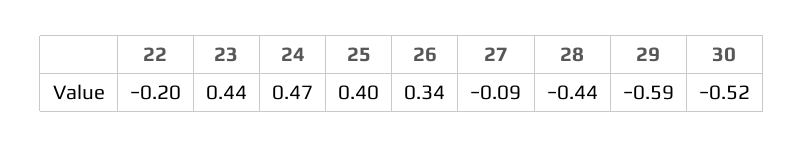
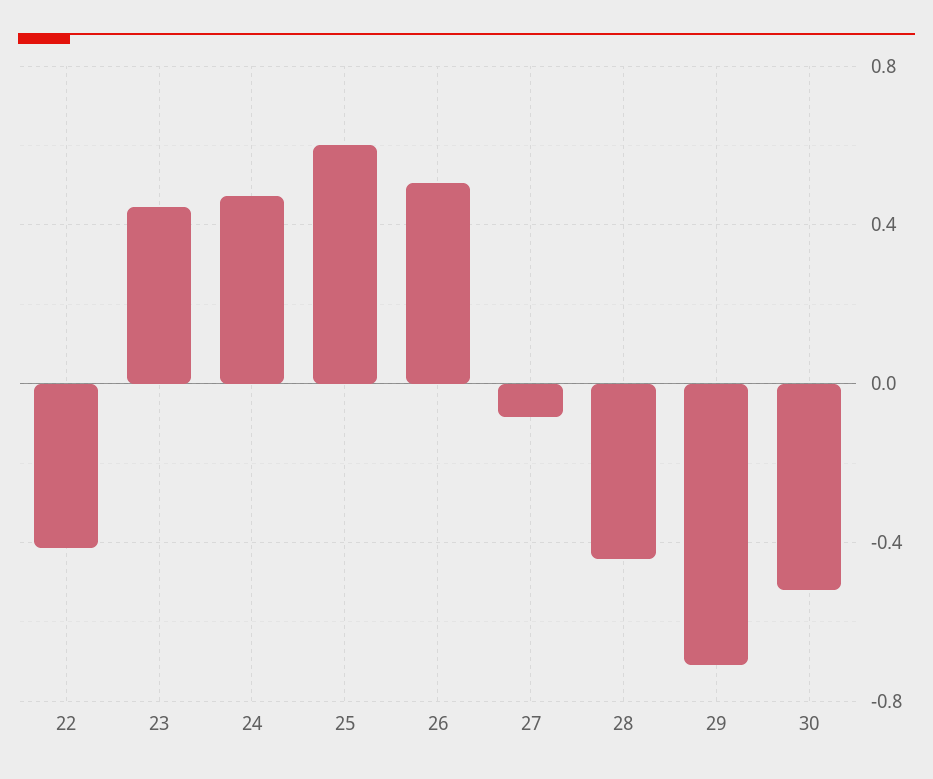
22: -0.2 -> -0.4
25: 0.4 -> 0.6
26: 0.34 -> 0.5
29: -0.59 -> -0.7

